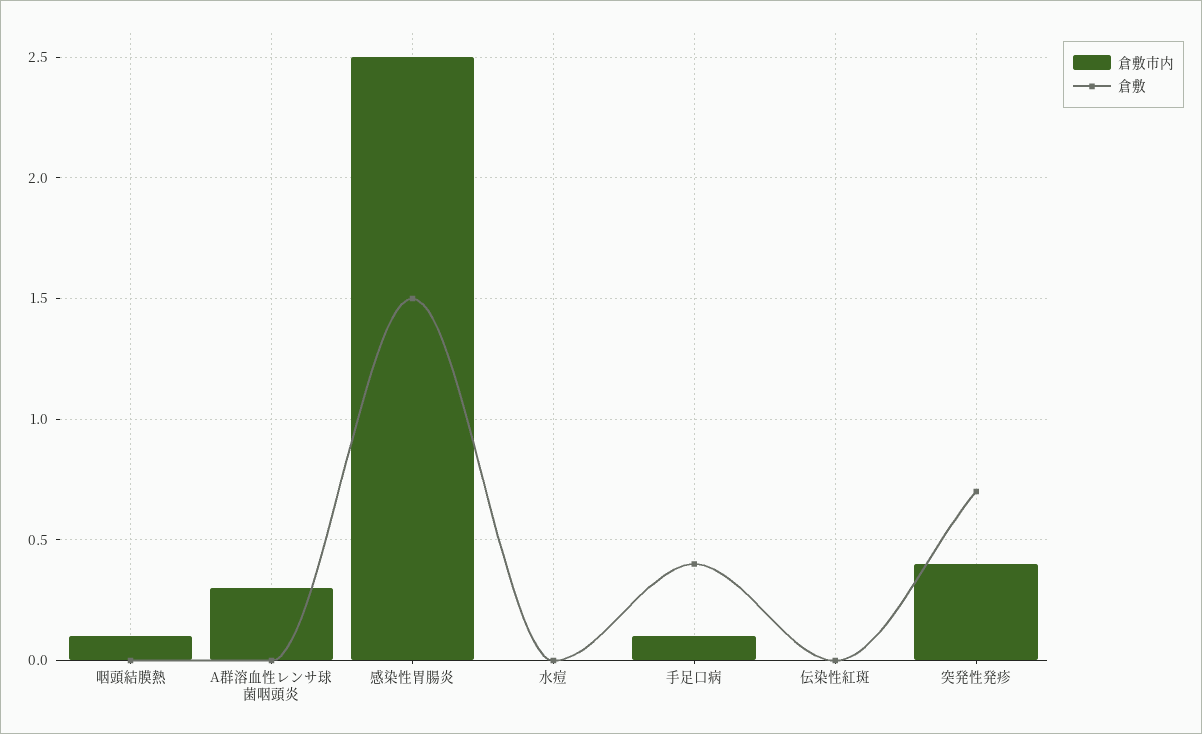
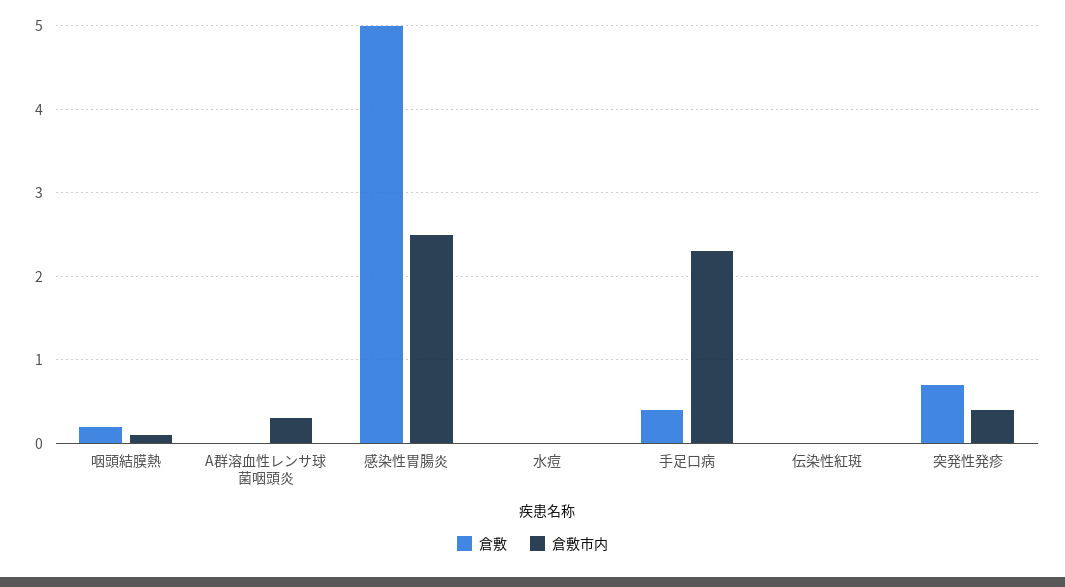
倉敷, 咽頭結膜熱: 0 -> 0.2
倉敷, 感染性胃腸炎: 1.5 -> 5
倉敷市内, 手足口病: 0.1 -> 2.3

